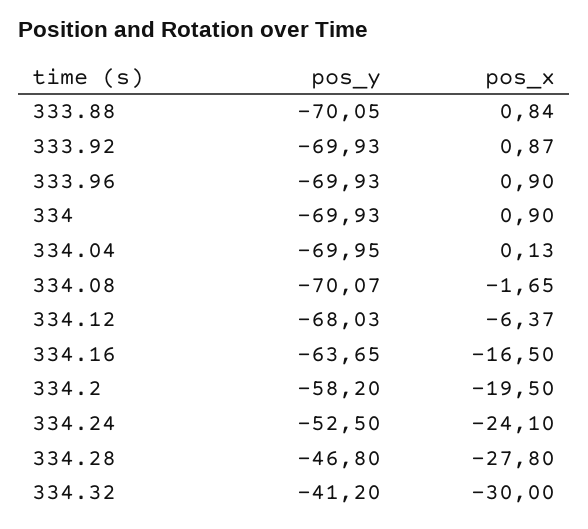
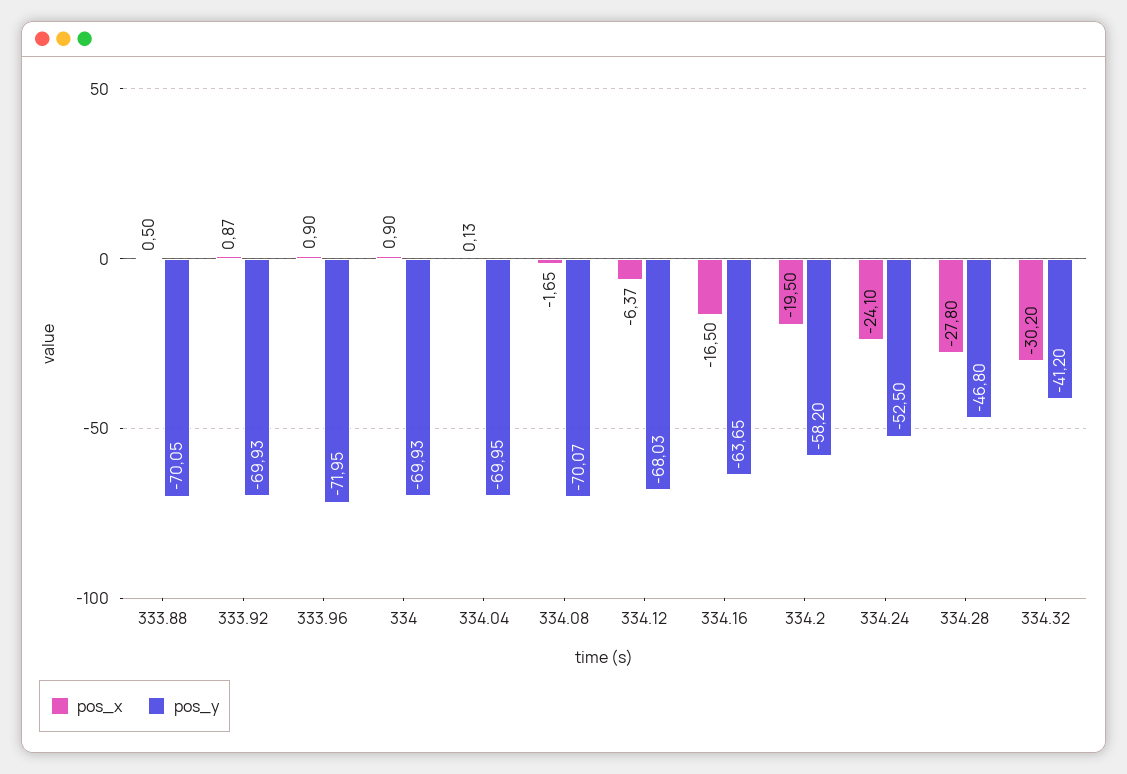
pos_x, 333.88: 0.84 -> 0.5
pos_y, 333.96: -69.93 -> -71.95
pos_x, 334.32: -30 -> -30.2

